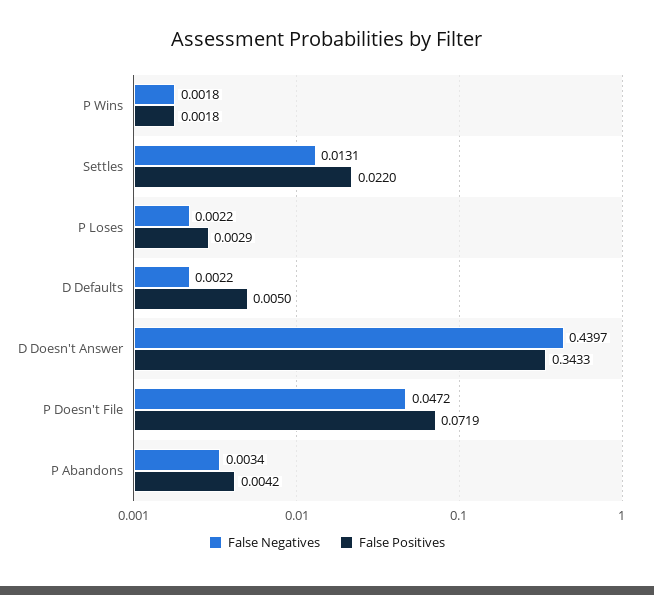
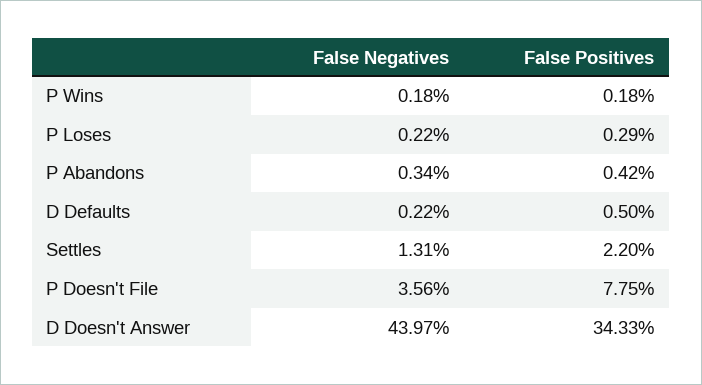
False Negatives, P Doesn't File: 0.0472 -> 0.0356
False Positives, P Doesn't File: 0.0719 -> 0.0775

